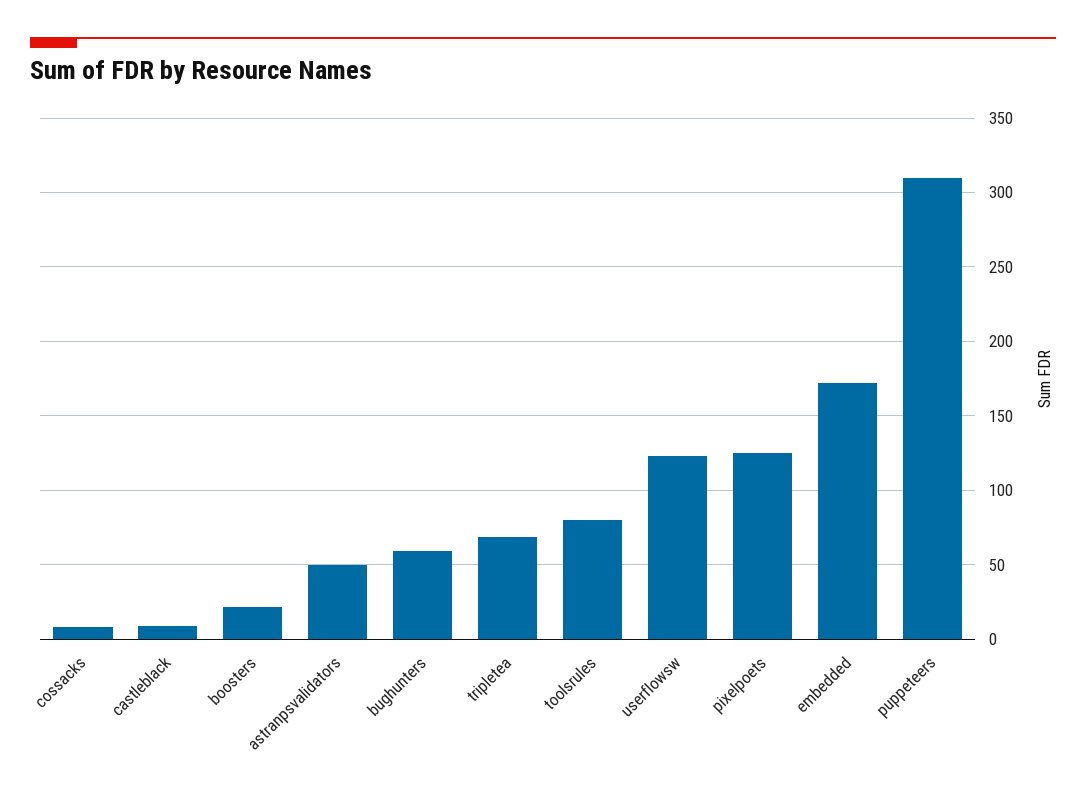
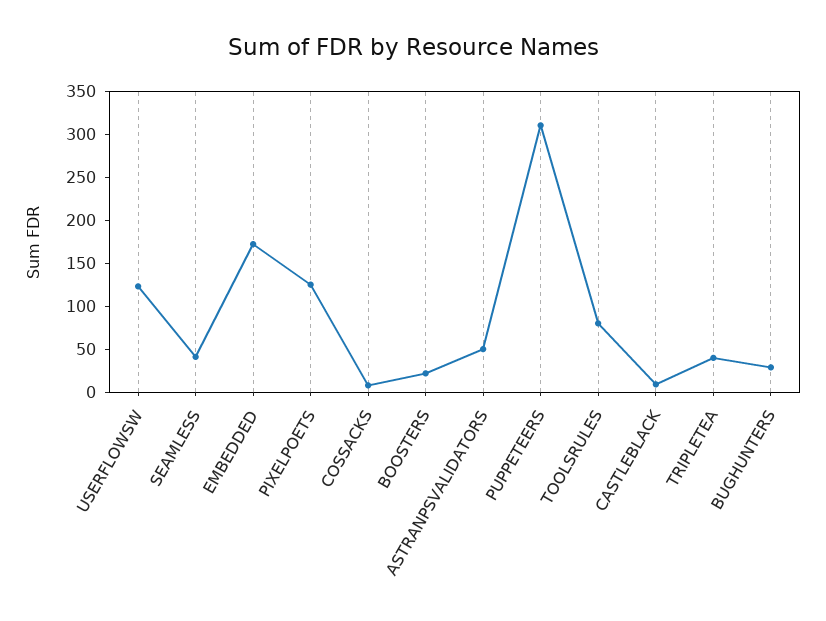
bughunters: 60 -> 30
tripletea: 70 -> 40
SEAMLESS: none -> 40

